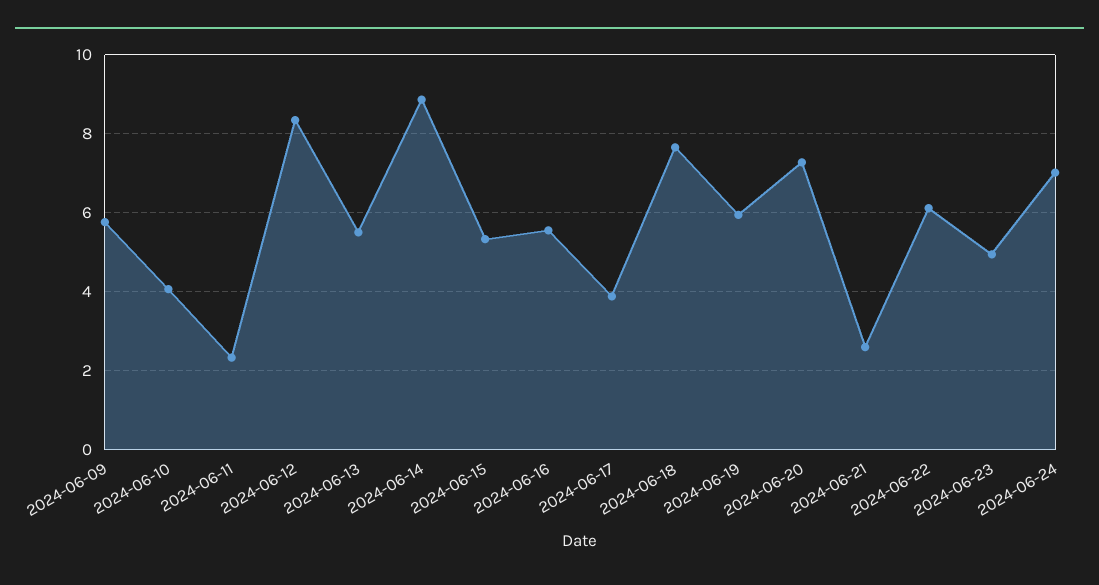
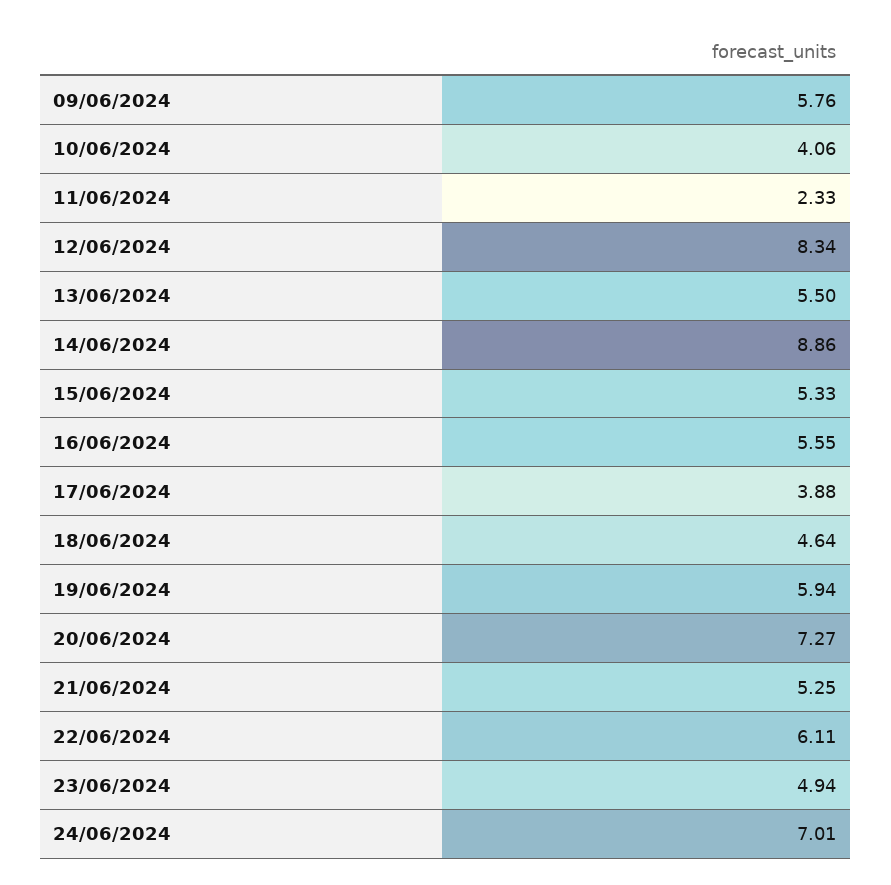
2024-06-18: 7.6 -> 4.64
2024-06-21: 2.6 -> 5.25

